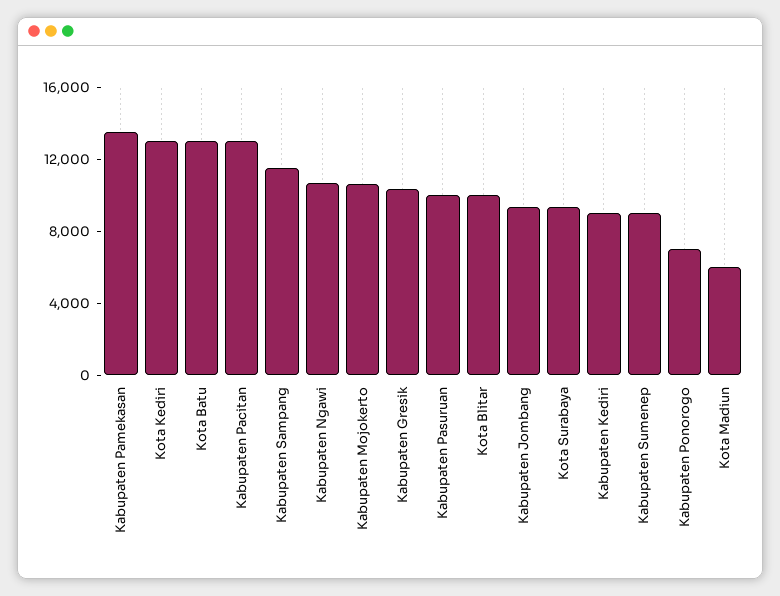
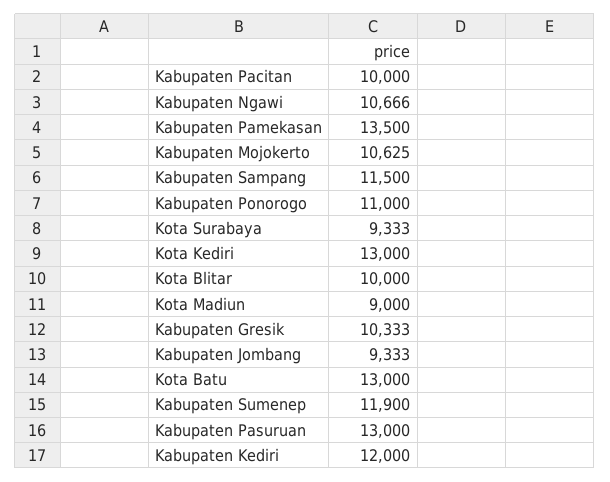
Kabupaten Pacitan: 13000 -> 10000
Kabupaten Pasuruan: 10000 -> 13000
Kabupaten Kediri: 9000 -> 12000
Kabupaten Sumenep: 9000 -> 11900
Kabupaten Ponorogo: 7000 -> 11000
Kota Madiun: 6000 -> 9000

